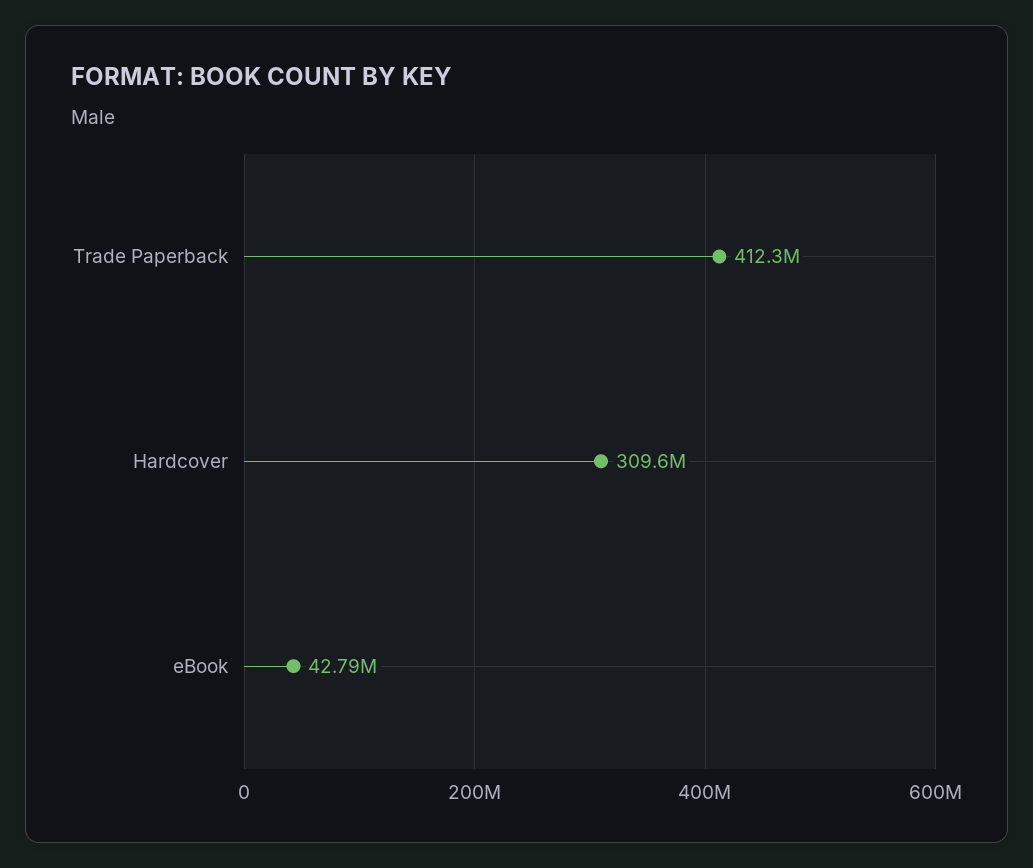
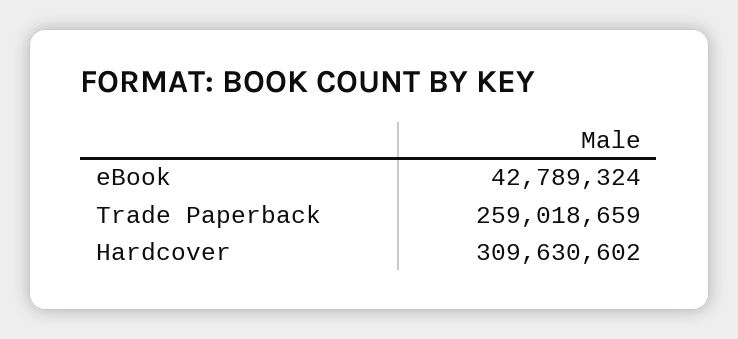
Trade Paperback: 412300000 -> 259018659

